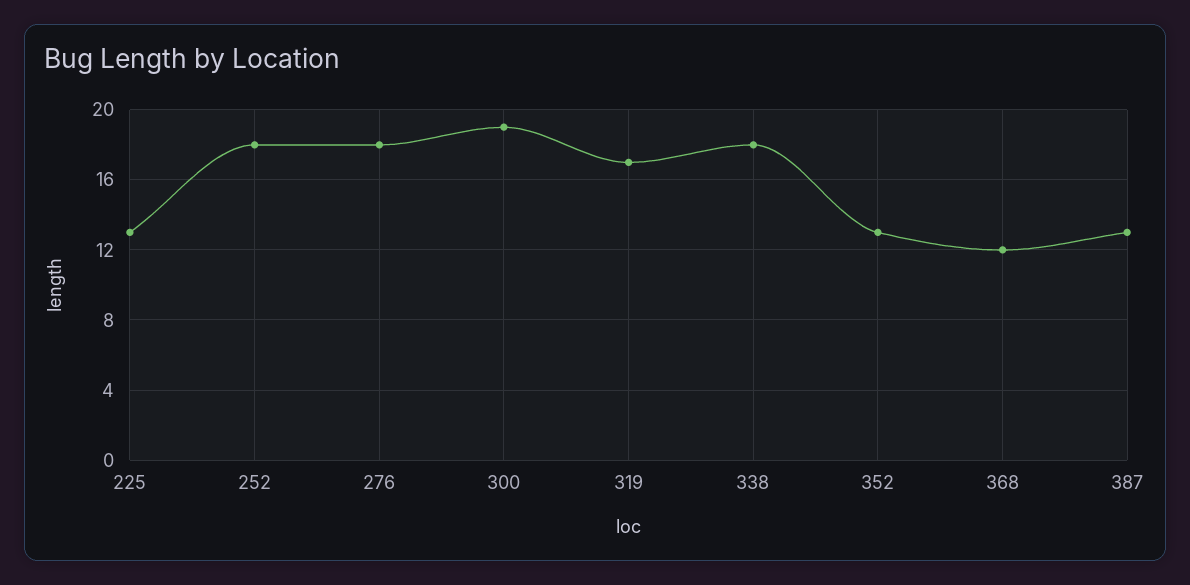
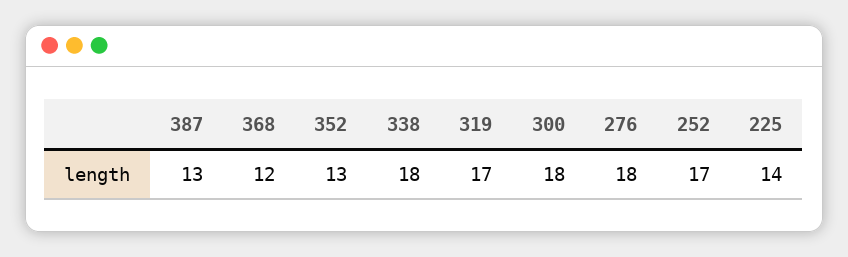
225: 13 -> 14
252: 18 -> 17
300: 19 -> 18

